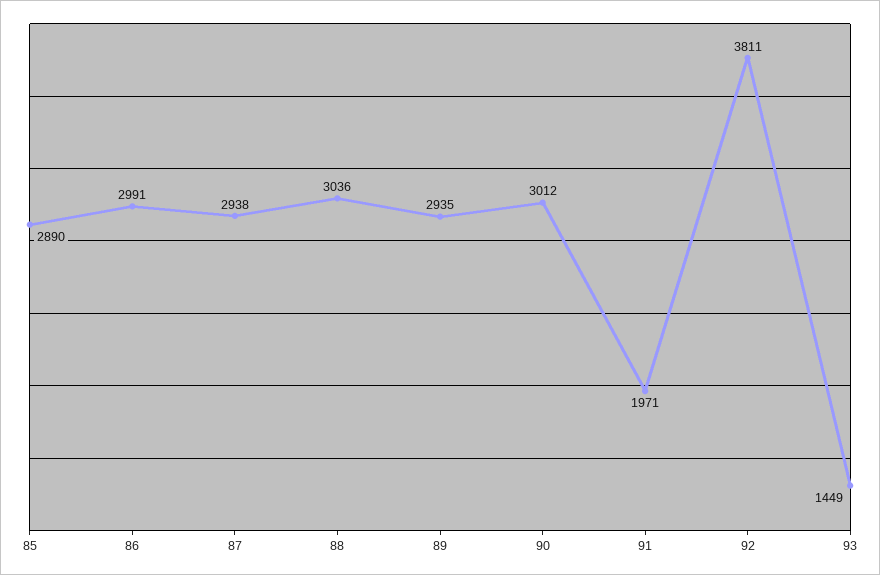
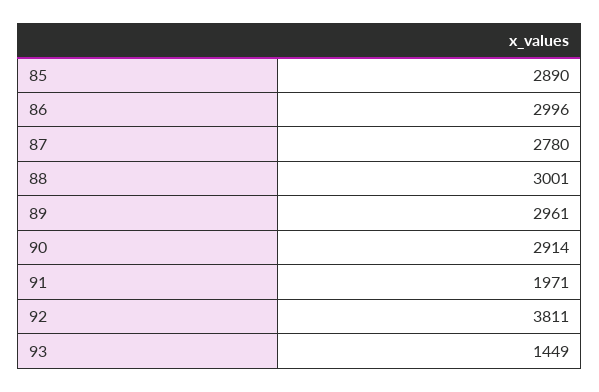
86: 2991 -> 2996
87: 2938 -> 2780
88: 3036 -> 3001
89: 2935 -> 2961
90: 3012 -> 2914

